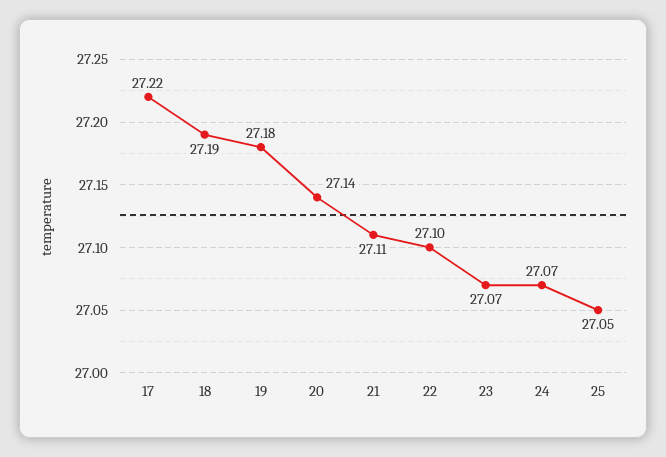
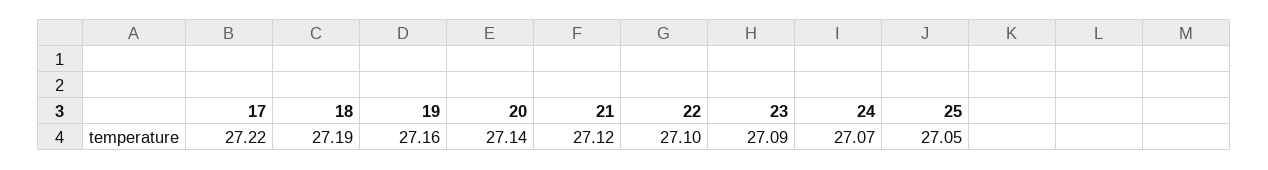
19: 27.18 -> 27.16
21: 27.11 -> 27.12
23: 27.07 -> 27.09

